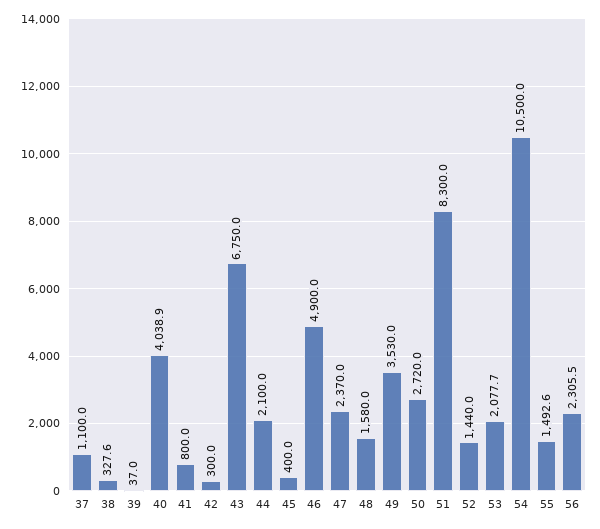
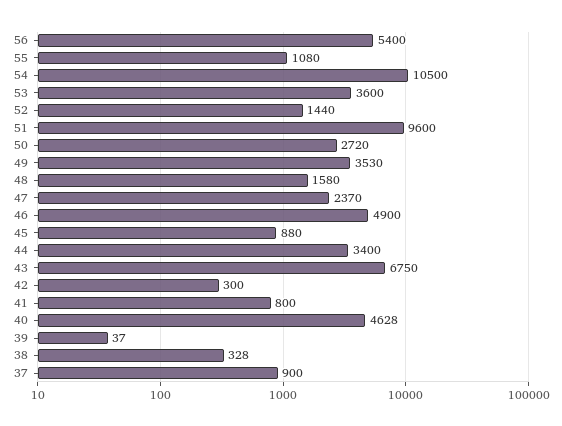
37: 1100 -> 900
40: 4038.9 -> 4628
44: 2100 -> 3400
45: 400 -> 880
51: 8300 -> 9600
53: 2077.7 -> 3600
55: 1492.6 -> 1080
56: 2305.5 -> 5400

